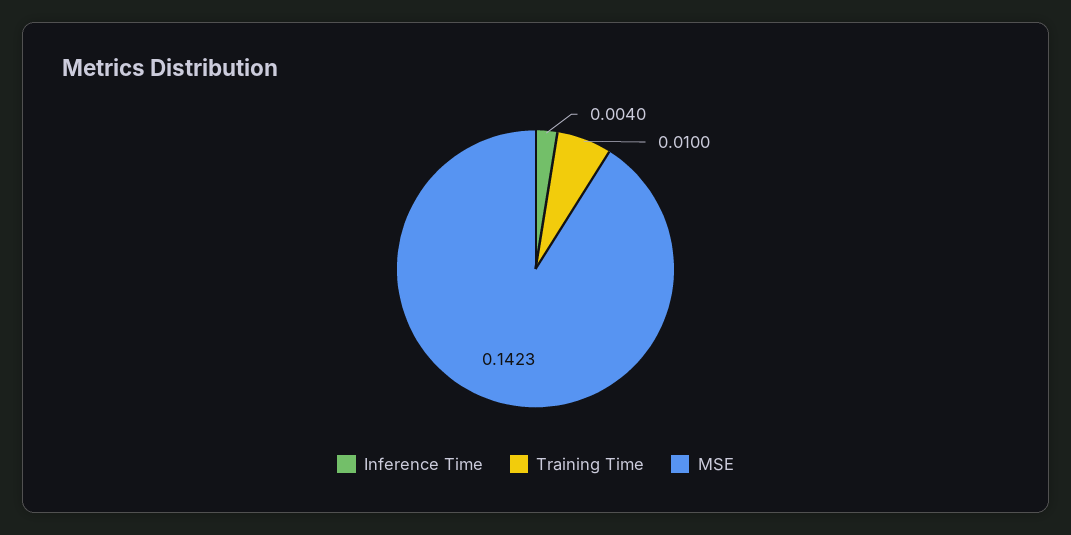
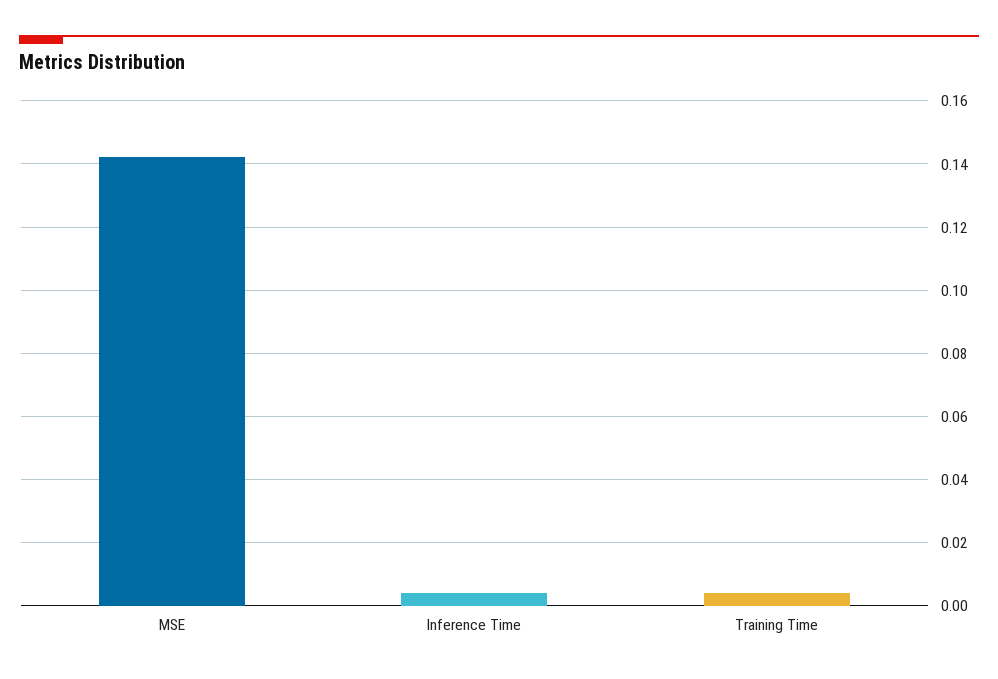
Training Time: 0.01 -> 0.004

